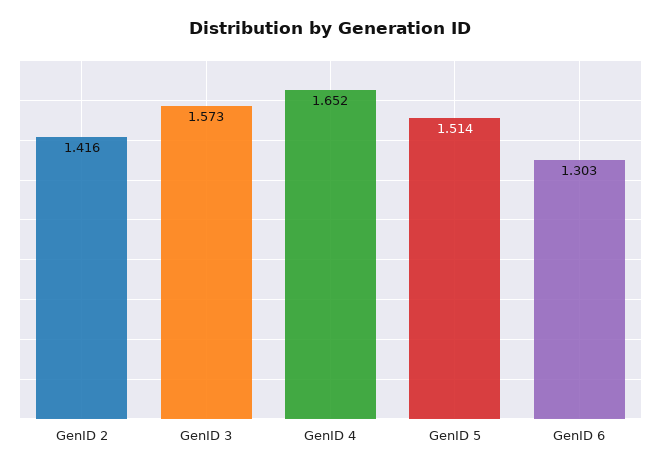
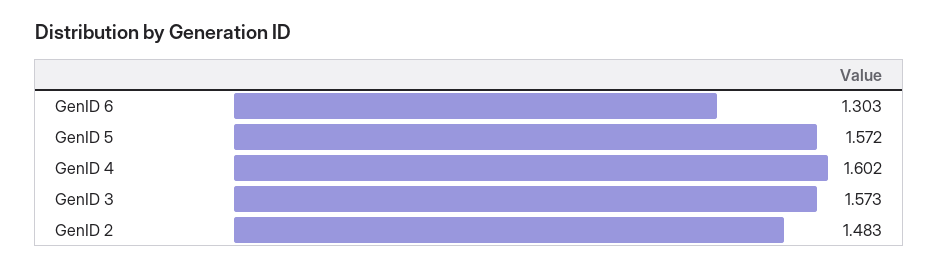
GenID 2: 1.416 -> 1.483
GenID 4: 1.652 -> 1.602
GenID 5: 1.514 -> 1.572

